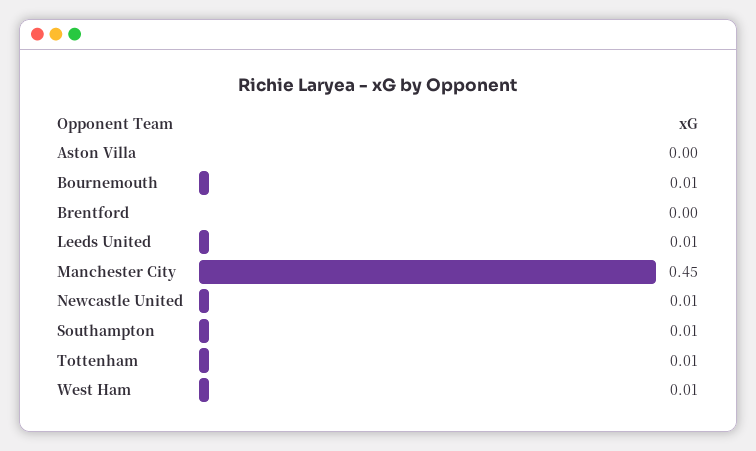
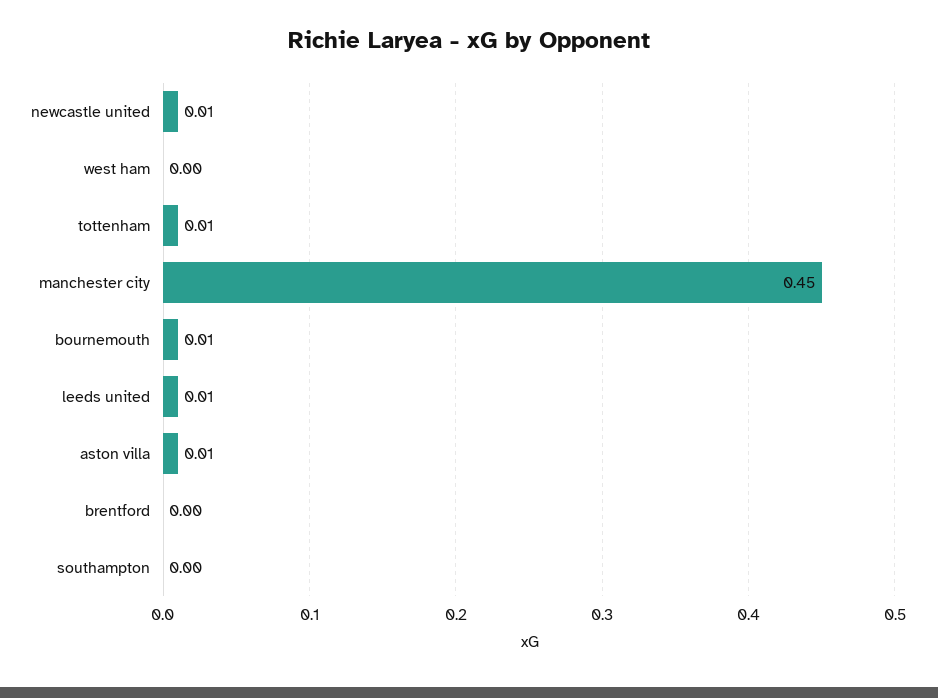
Aston Villa: 0 -> 0.01
Southampton: 0.01 -> 0
West Ham: 0.01 -> 0

